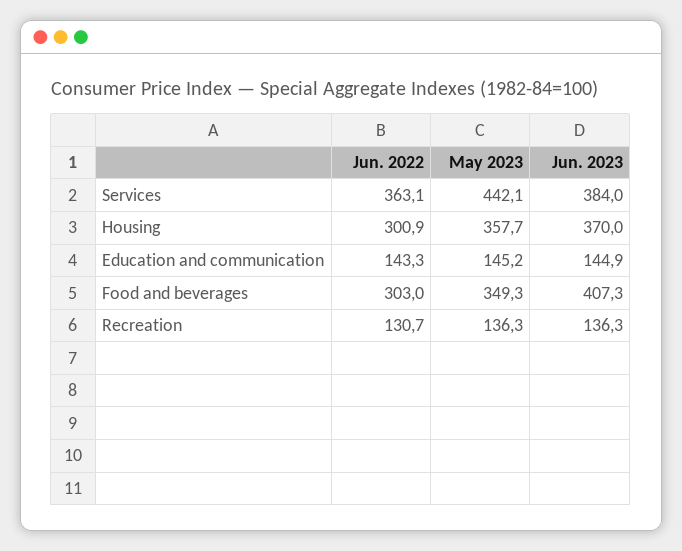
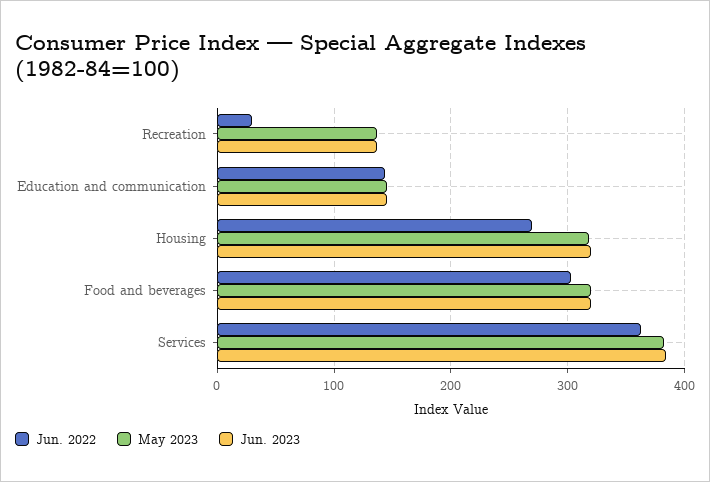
May 2023, Services: 442.1 -> 380
Jun. 2022, Housing: 300.9 -> 270
May 2023, Housing: 357.7 -> 320
Jun. 2023, Housing: 370 -> 320
May 2023, Food and beverages: 349.3 -> 320
Jun. 2023, Food and beverages: 407.3 -> 320
Jun. 2022, Recreation: 130.7 -> 30

